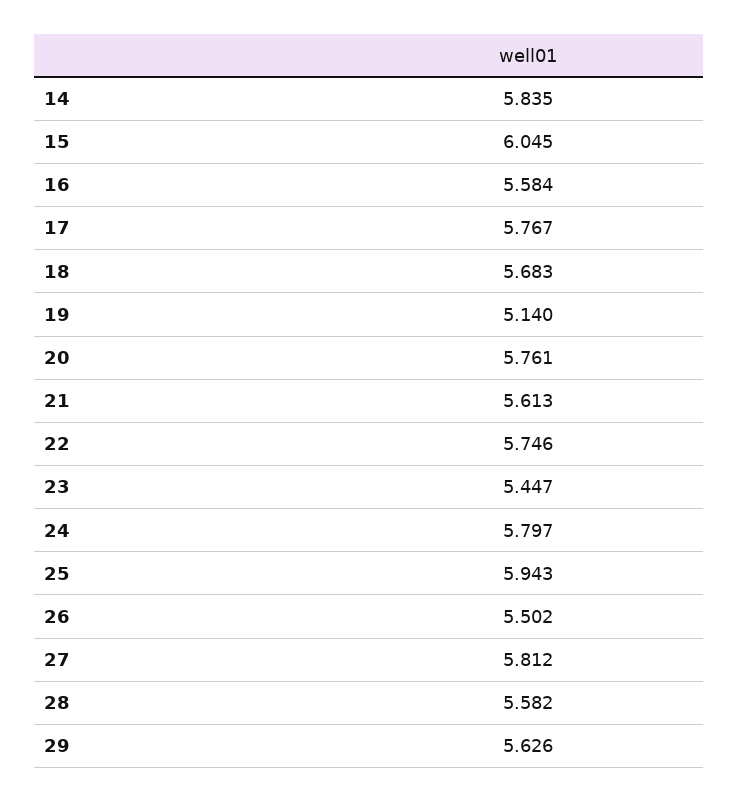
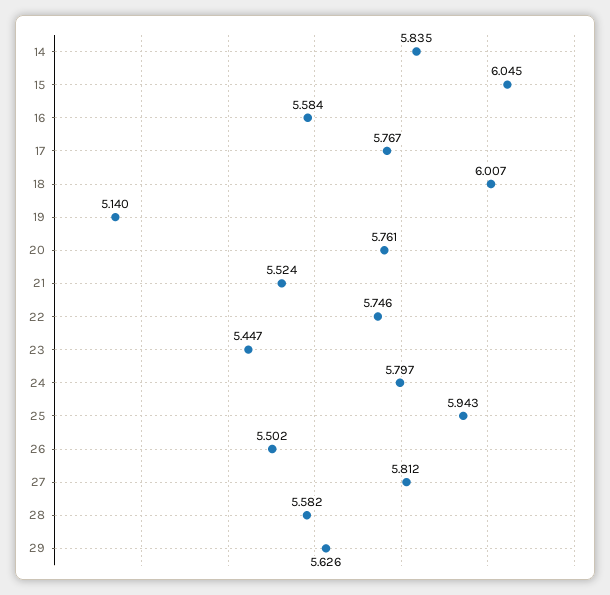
18: 5.683 -> 6.007
21: 5.613 -> 5.524

